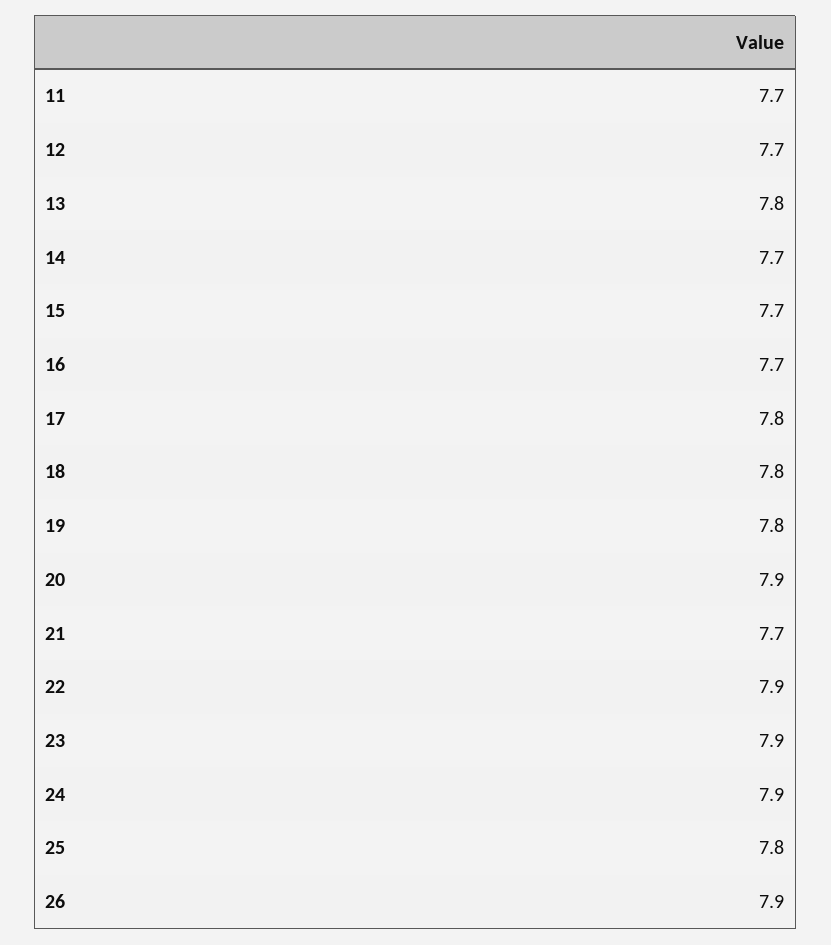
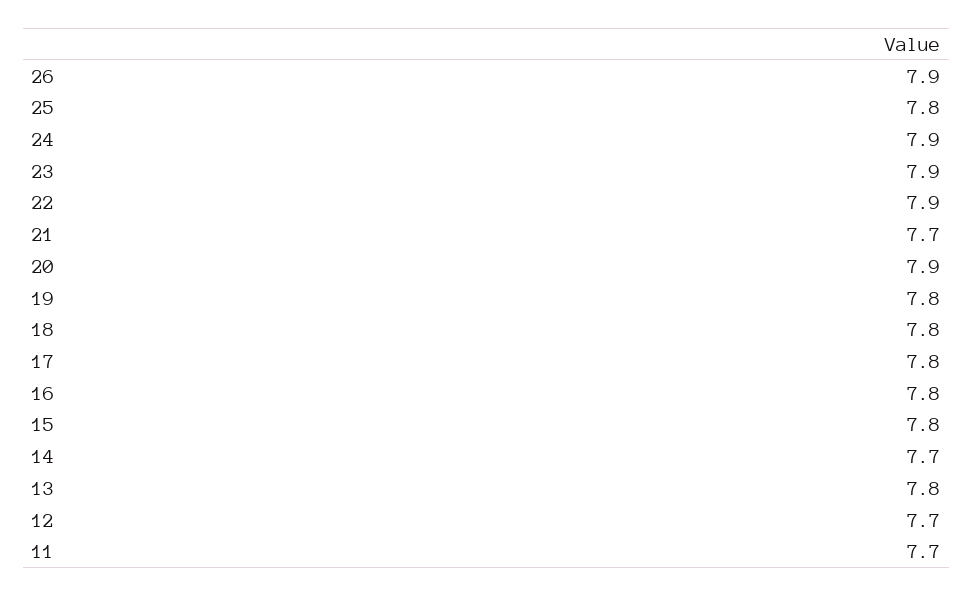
15: 7.7 -> 7.8
16: 7.7 -> 7.8

